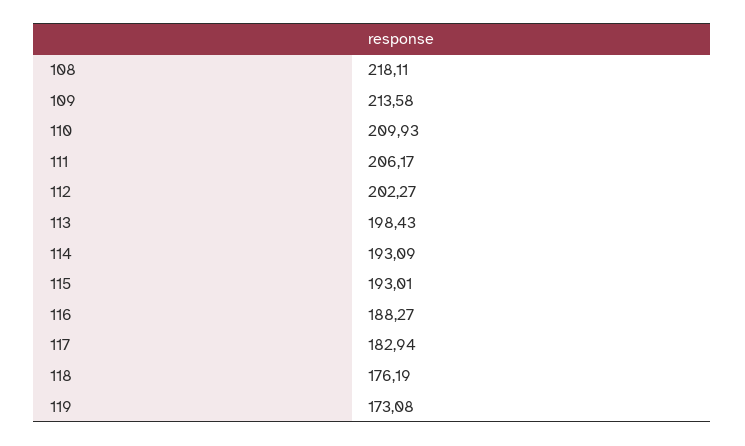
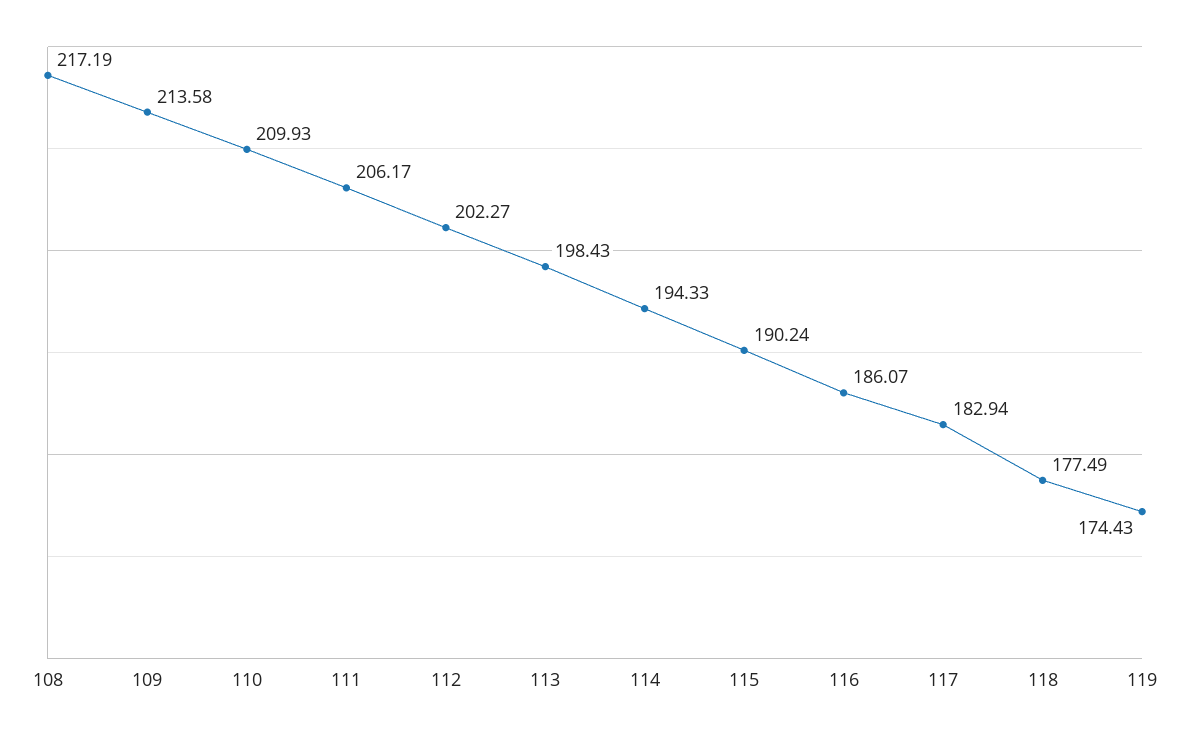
108: 218.11 -> 217.19
114: 193.09 -> 194.33
115: 193.01 -> 190.24
116: 188.27 -> 186.07
118: 176.19 -> 177.49
119: 173.08 -> 174.43

